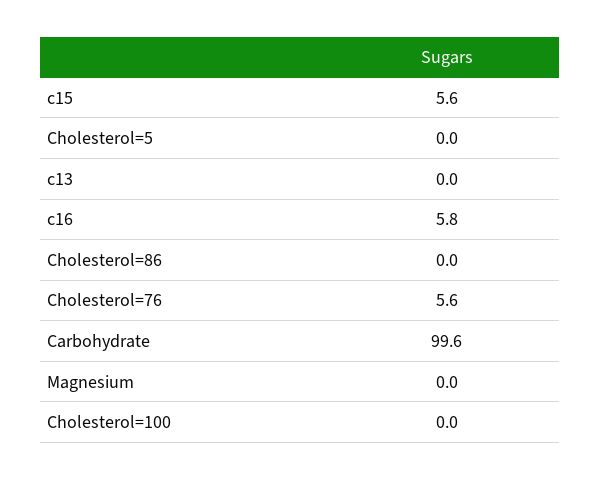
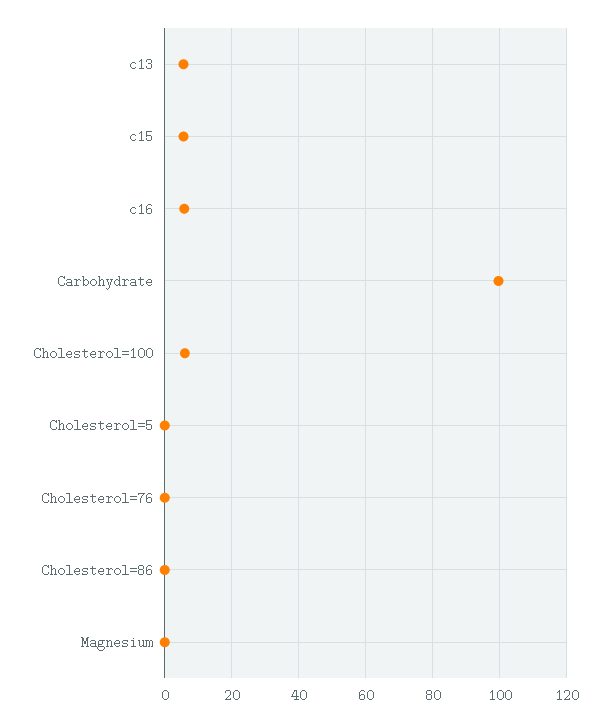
c13: 0 -> 6
Cholesterol=76: 5.6 -> 0
Cholesterol=100: 0 -> 6

